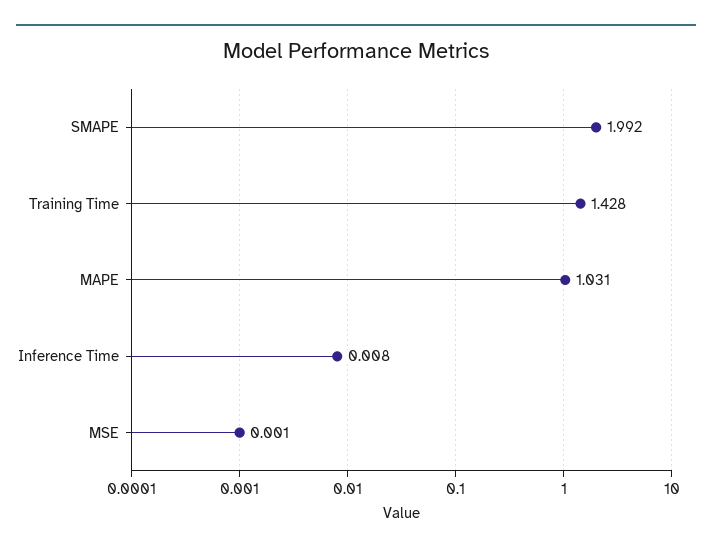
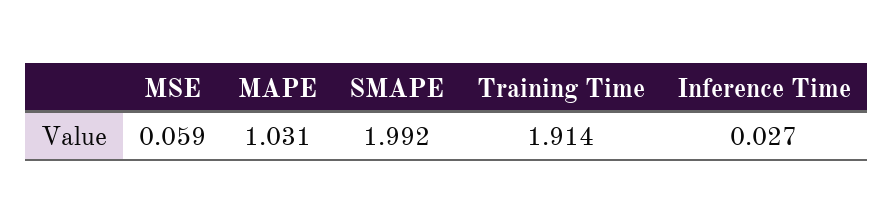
Training Time: 1.428 -> 1.914
Inference Time: 0.008 -> 0.027
MSE: 0.001 -> 0.059

